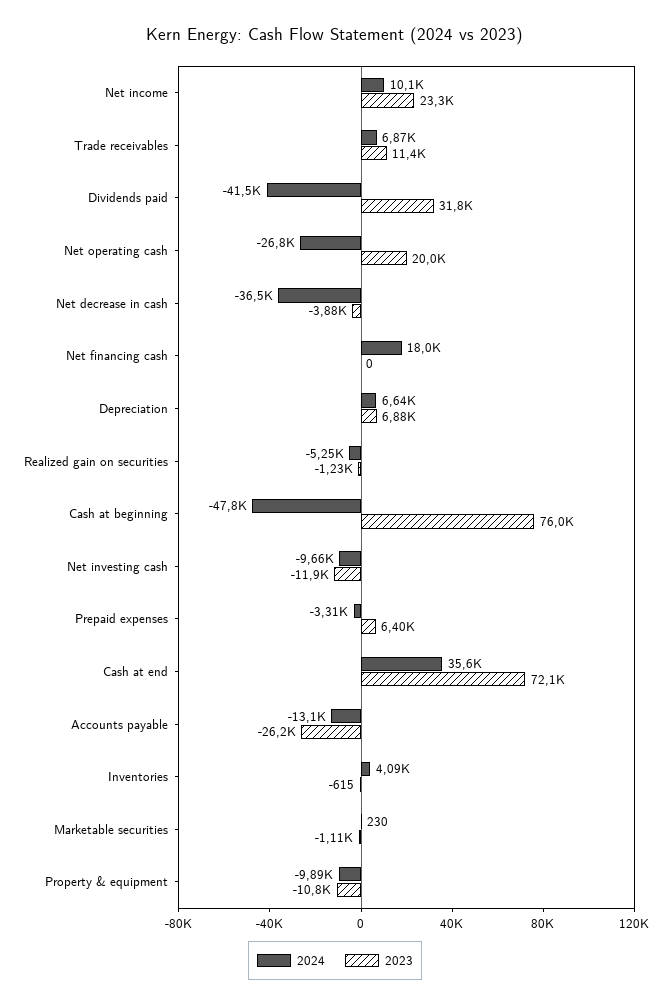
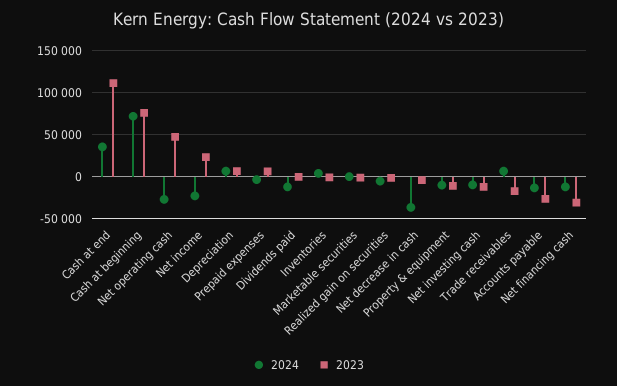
2024, Net income: 10100 -> -20000
2023, Trade receivables: 11400 -> -20000
2024, Dividends paid: -41500 -> -10000
2023, Dividends paid: 31800 -> 0
2023, Net operating cash: 20000 -> 50000
2024, Net financing cash: 18000 -> -10000
2023, Net financing cash: 0 -> -30000
2024, Cash at beginning: -47800 -> 70000
2023, Cash at end: 72100 -> 110000

